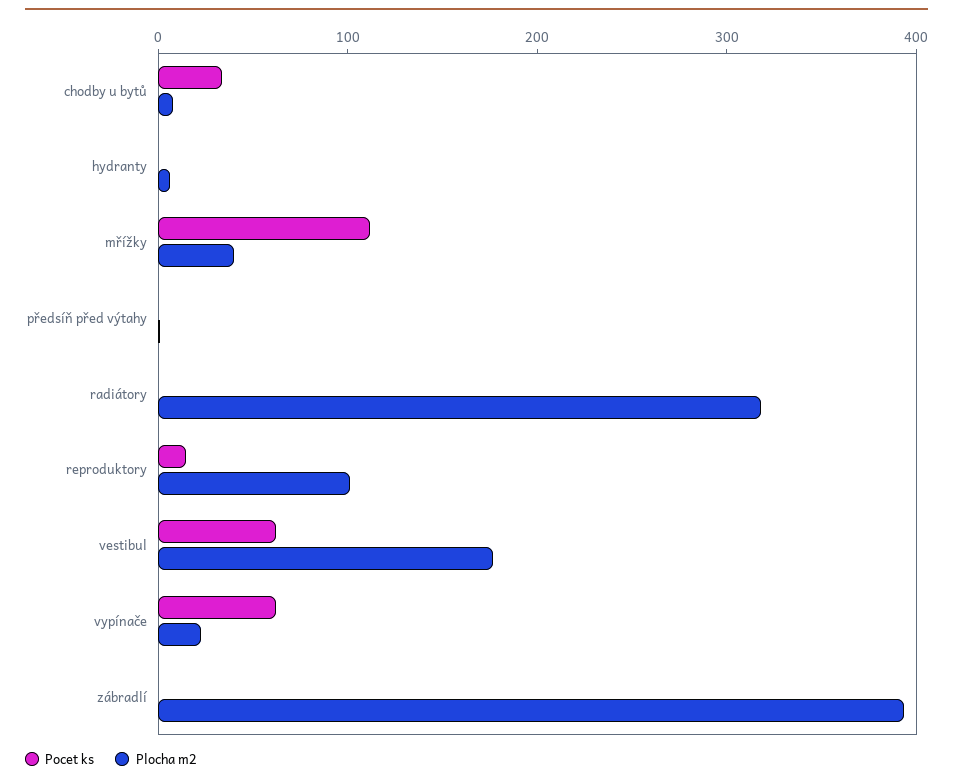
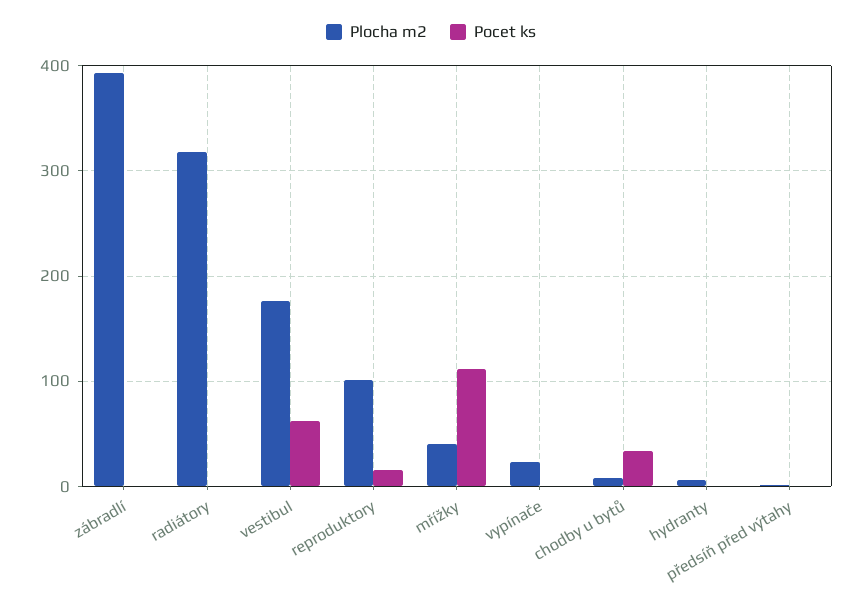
Pocet ks, vypínače: 60 -> 0

